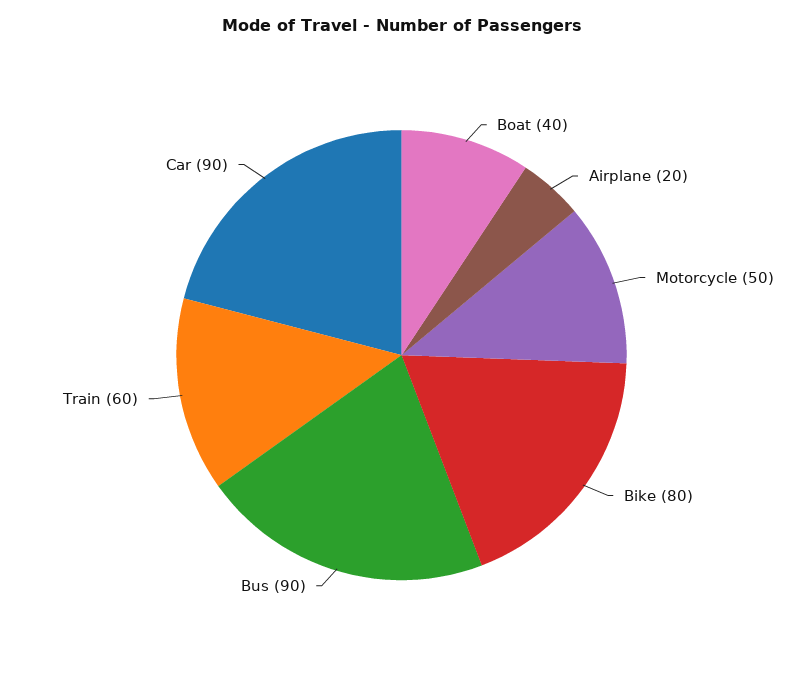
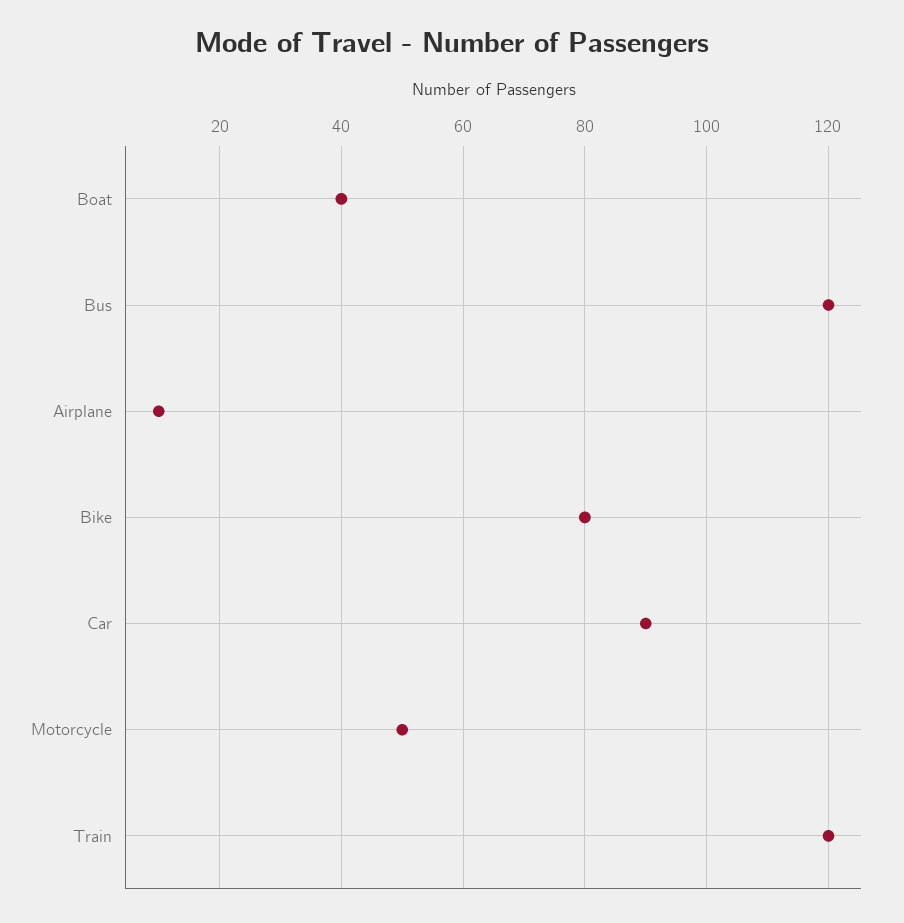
Airplane: 20 -> 10
Bus: 90 -> 120
Train: 60 -> 120

